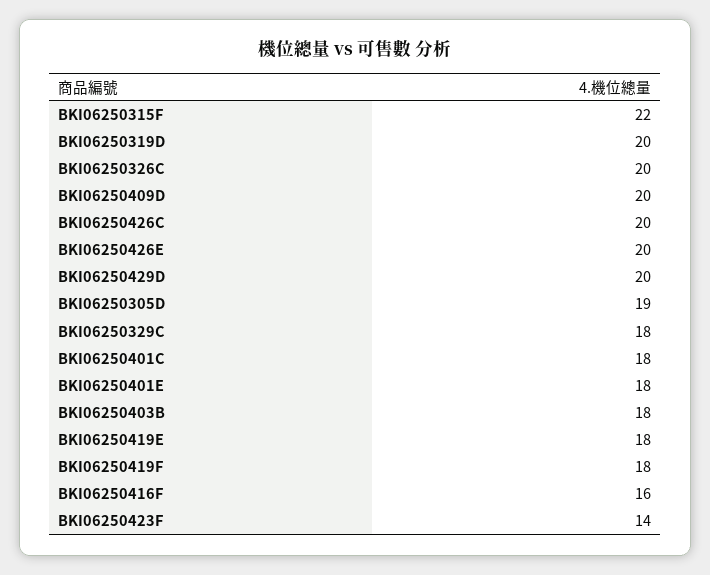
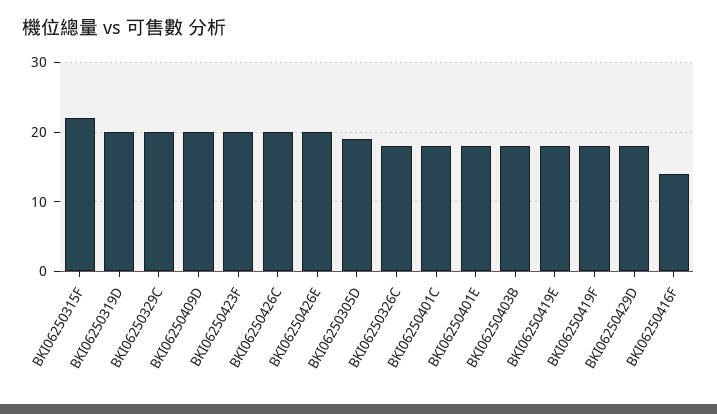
BKI06250326C: 20 -> 18
BKI06250429D: 20 -> 18
BKI06250329C: 18 -> 20
BKI06250416F: 16 -> 14
BKI06250423F: 14 -> 20

